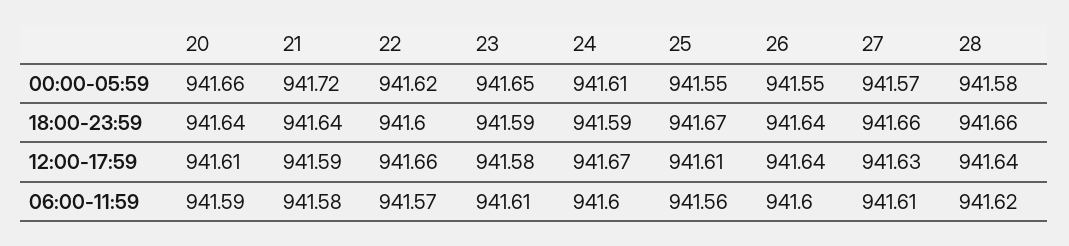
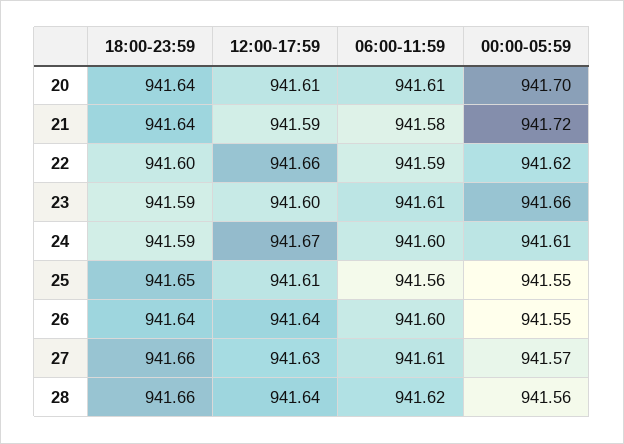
20, 00:00-05:59: 941.66 -> 941.7
23, 00:00-05:59: 941.65 -> 941.66
28, 00:00-05:59: 941.58 -> 941.56
25, 18:00-23:59: 941.67 -> 941.65
23, 12:00-17:59: 941.58 -> 941.6
20, 06:00-11:59: 941.59 -> 941.61
22, 06:00-11:59: 941.57 -> 941.59

